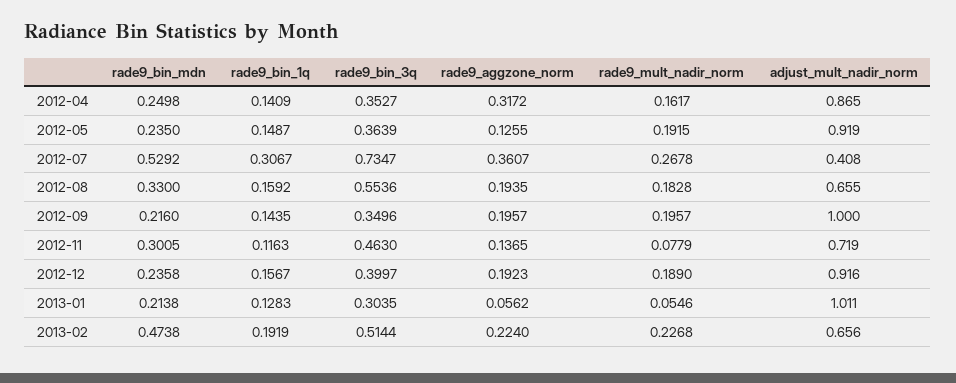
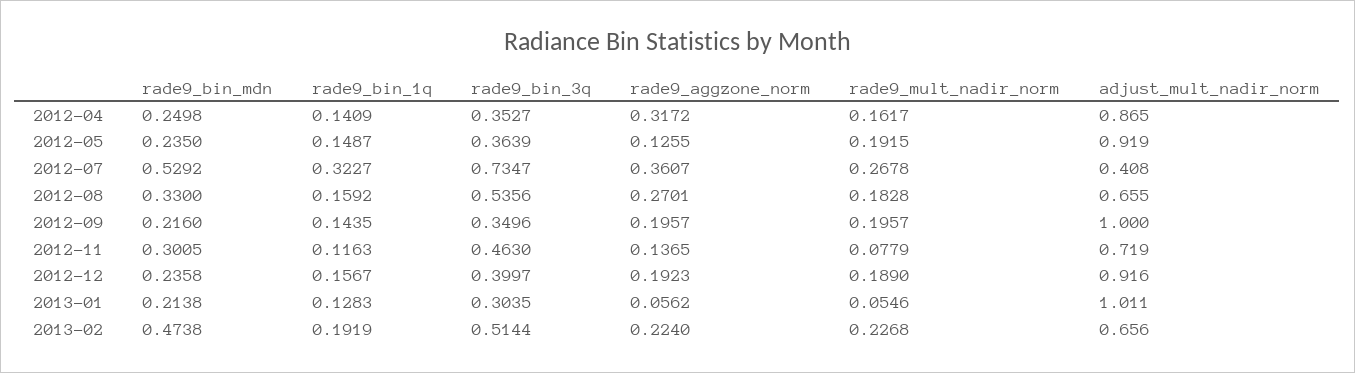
rade9_bin_1q, 2012-07: 0.3067 -> 0.3227
rade9_bin_3q, 2012-08: 0.5536 -> 0.5356
rade9_aggzone_norm, 2012-08: 0.1935 -> 0.2701

